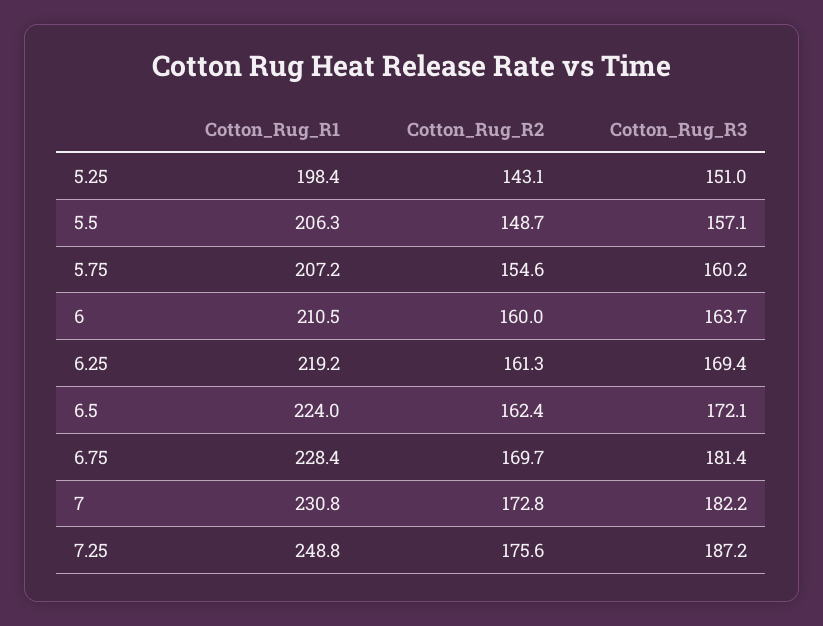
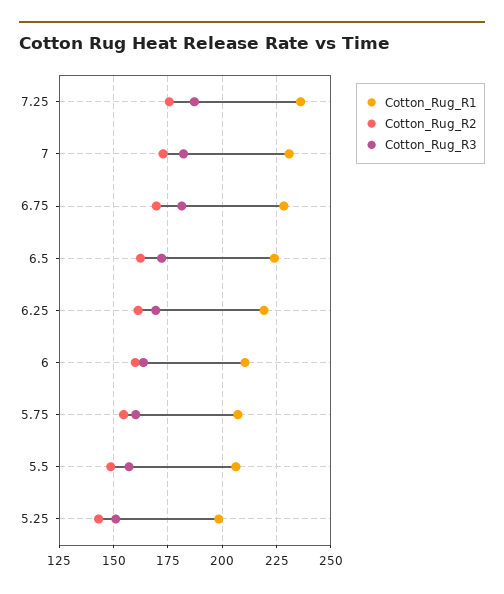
Cotton_Rug_R1, 7.25: 248.8 -> 235

